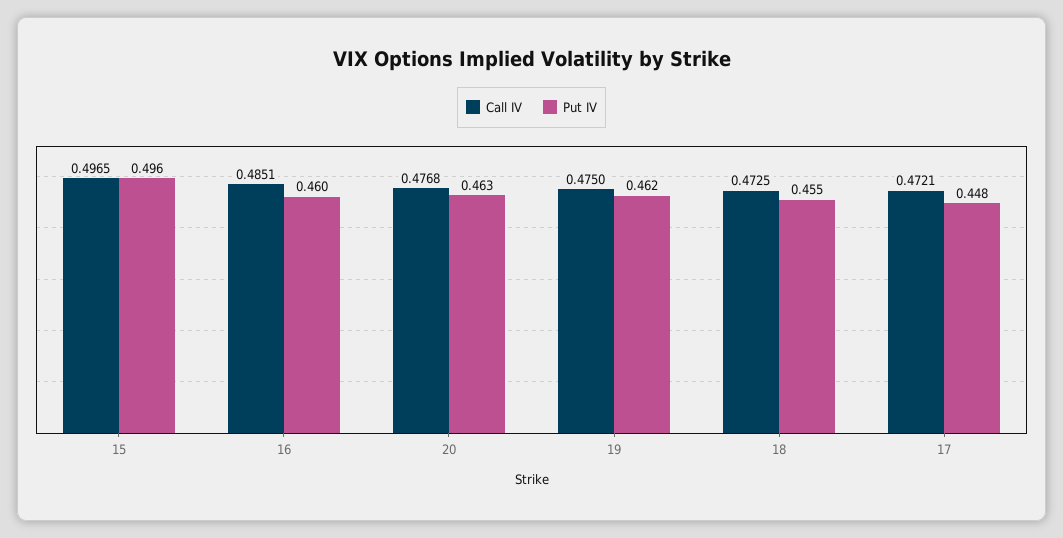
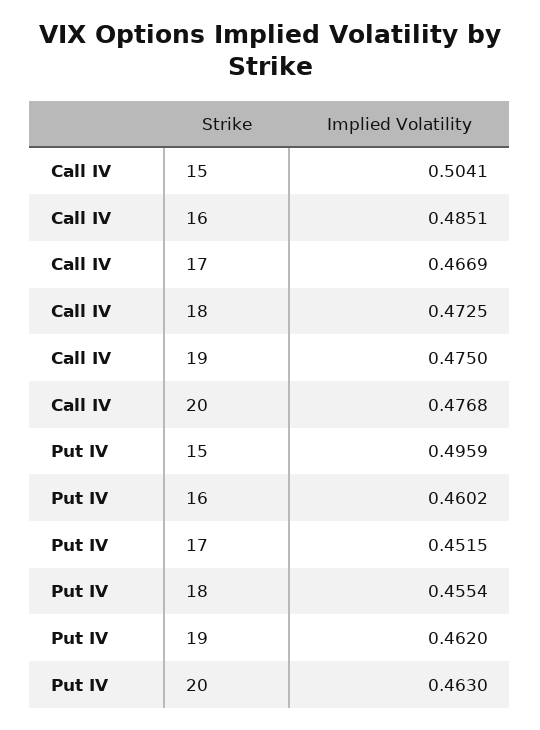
Call IV, 15: 0.4965 -> 0.5041
Call IV, 17: 0.4721 -> 0.4669
Put IV, 17: 0.448 -> 0.4515

